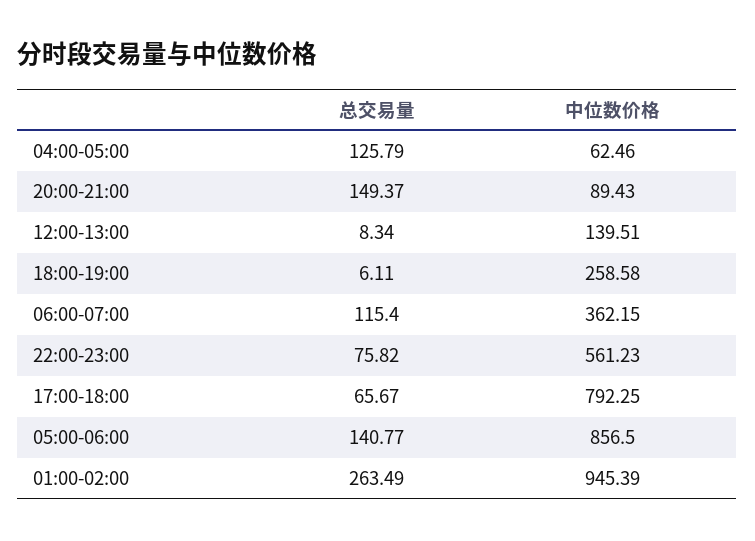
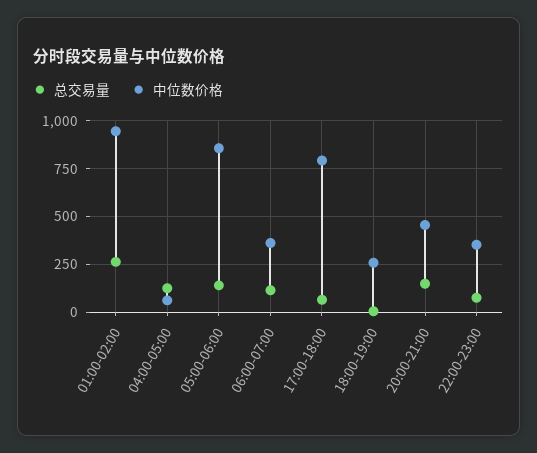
中位数价格, 20:00-21:00: 89.43 -> 450
总交易量, 12:00-13:00: 8.34 -> none
中位数价格, 12:00-13:00: 139.51 -> none
中位数价格, 22:00-23:00: 561.23 -> 350

